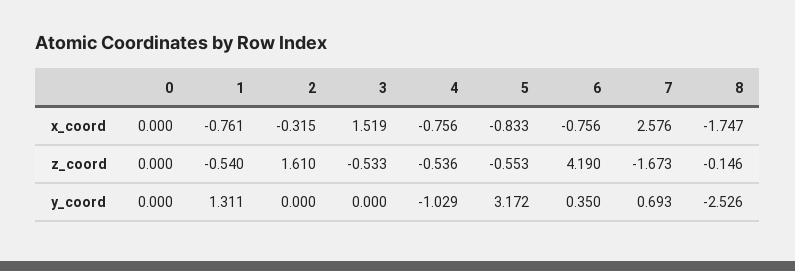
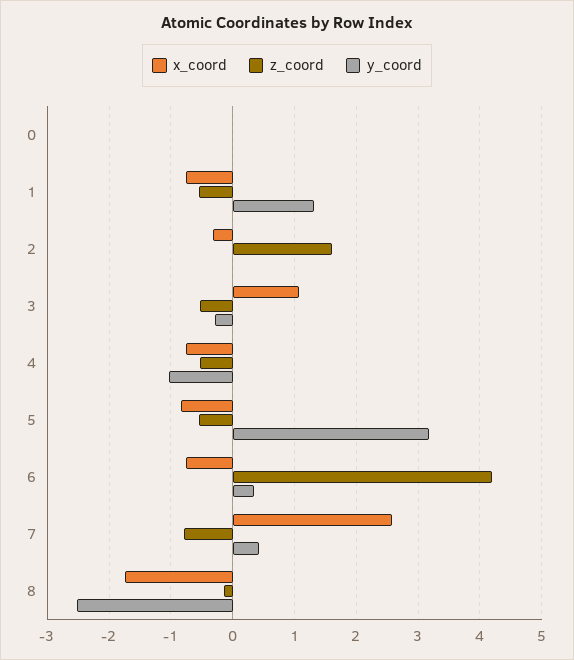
x_coord, 3: 1.519 -> 1.1
z_coord, 7: -1.673 -> -0.8
y_coord, 3: 0 -> -0.3
y_coord, 7: 0.693 -> 0.4

